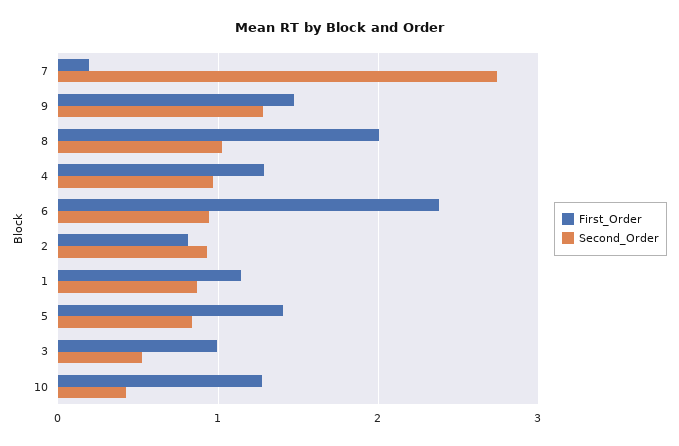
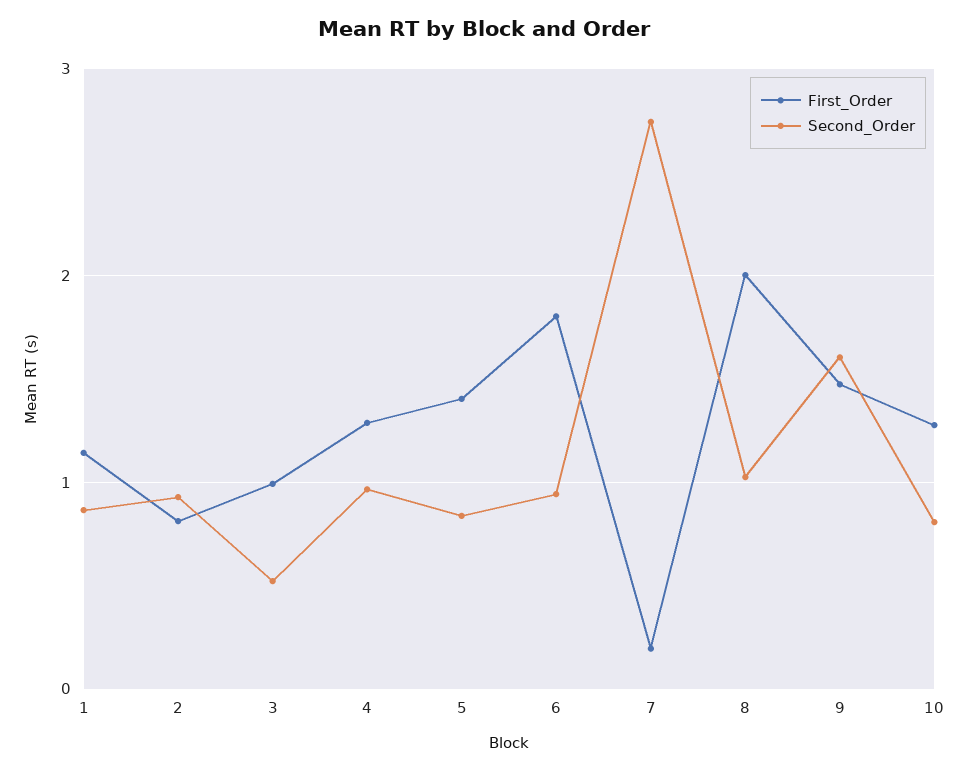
Second_Order, 9: 1.3 -> 1.6
First_Order, 6: 2.4 -> 1.8
Second_Order, 10: 0.4 -> 0.8

